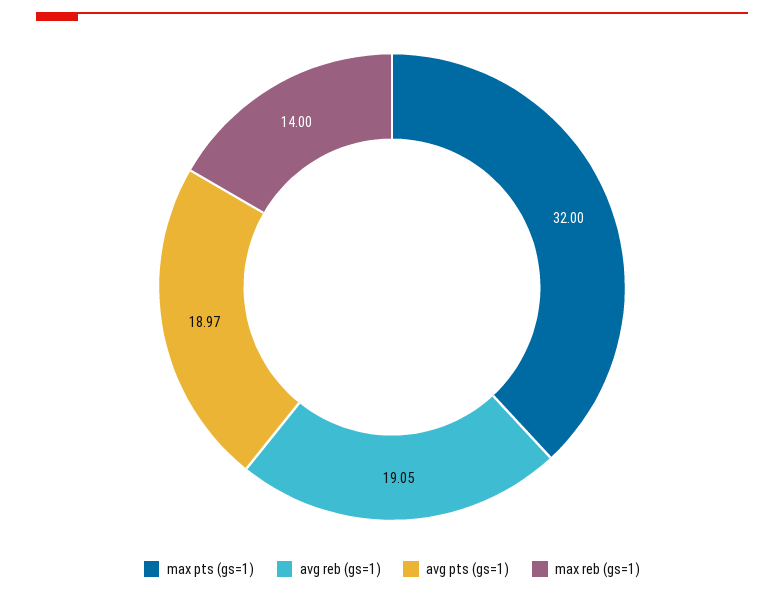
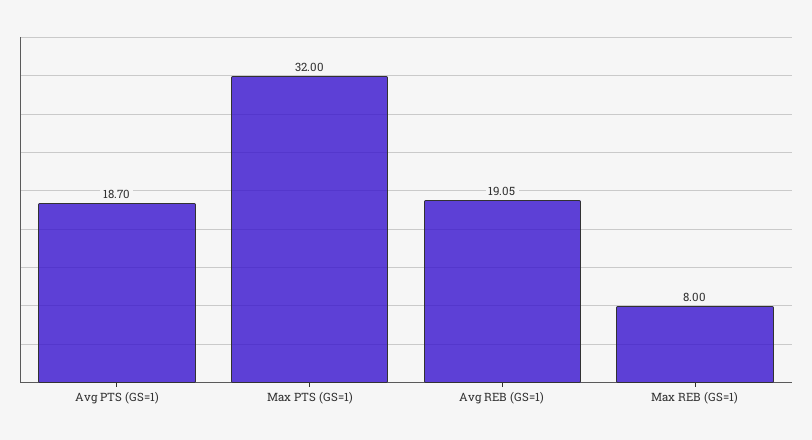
avg pts (gs=1): 18.97 -> 18.7
max reb (gs=1): 14 -> 8

